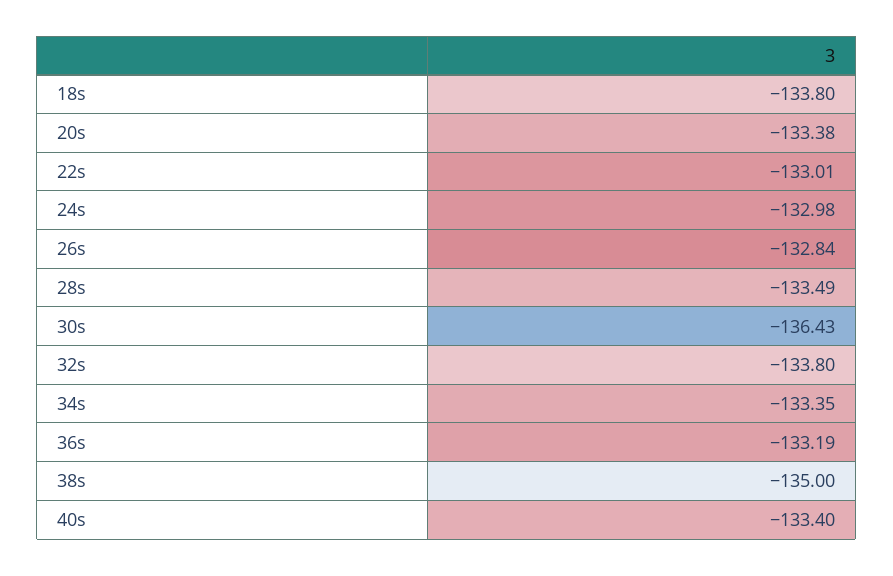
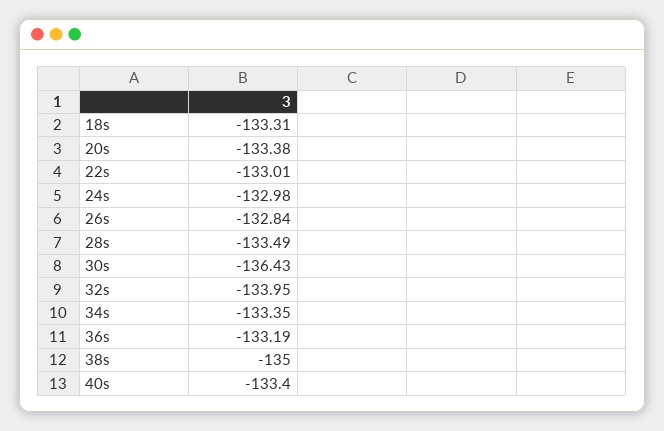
18s: -133.8 -> -133.31
32s: -133.8 -> -133.95

